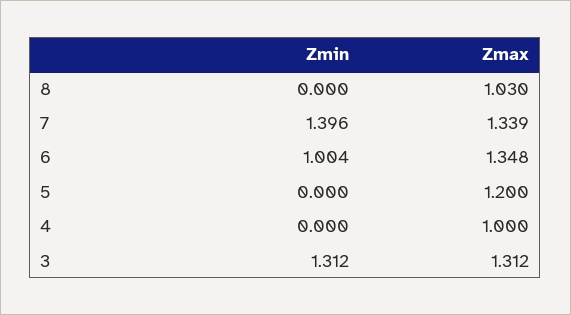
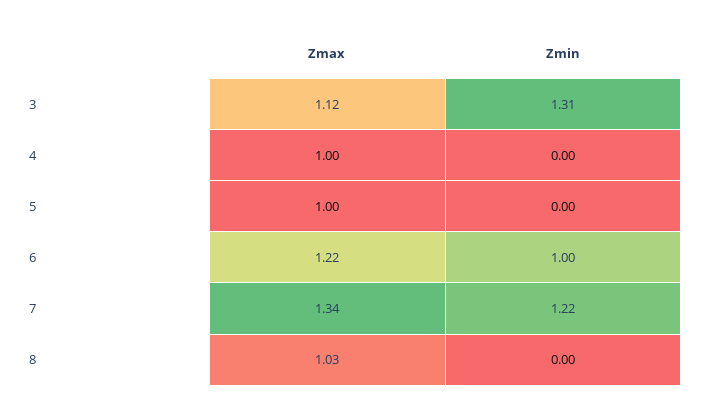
Zmin, 7: 1.396 -> 1.22
Zmax, 6: 1.348 -> 1.22
Zmax, 5: 1.2 -> 1
Zmax, 3: 1.312 -> 1.12

